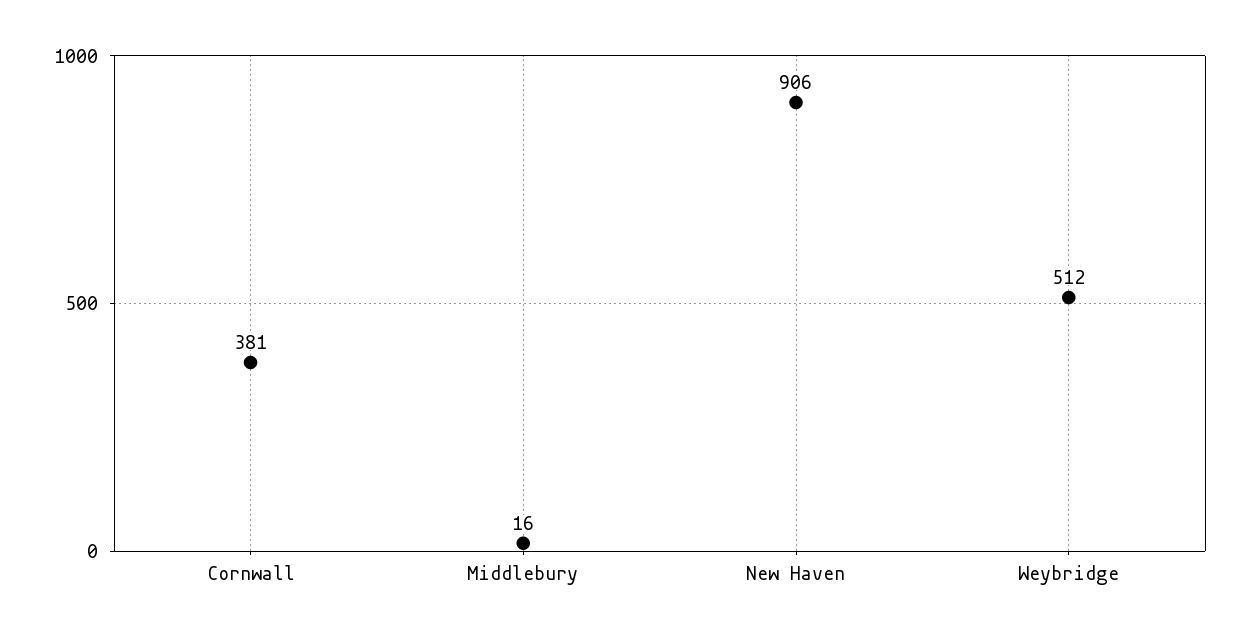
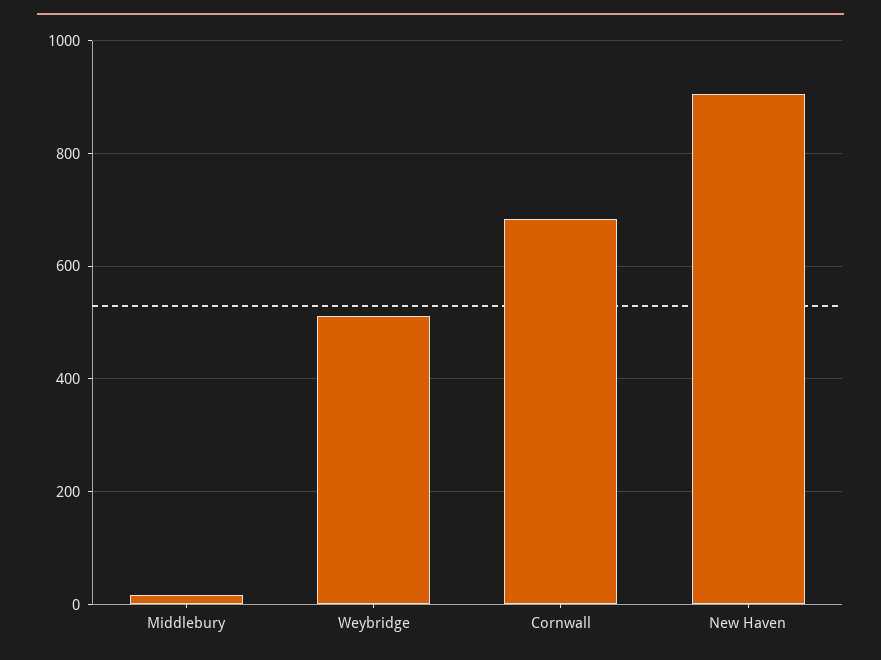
Cornwall: 381 -> 680

